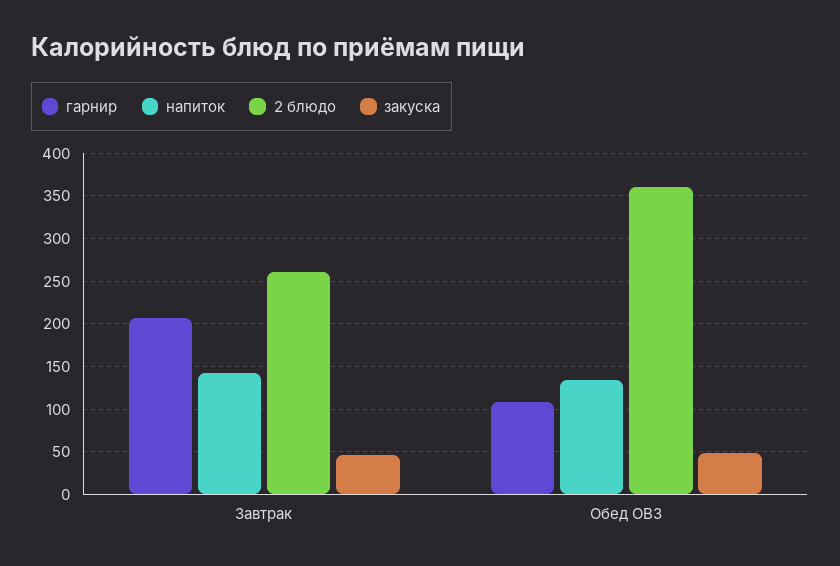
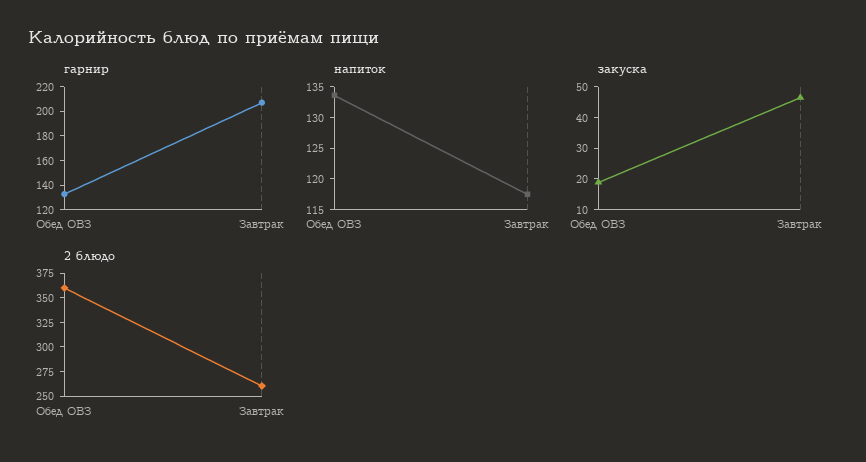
напиток, Завтрак: 140 -> 117.5
гарнир, Обед ОВЗ: 110 -> 130
закуска, Обед ОВЗ: 50 -> 20

